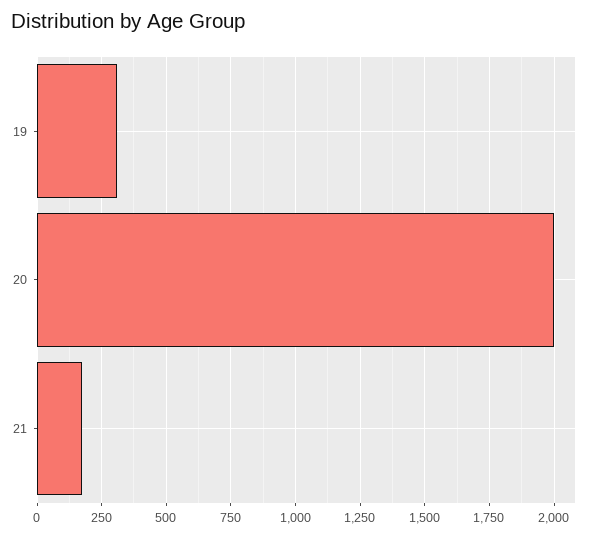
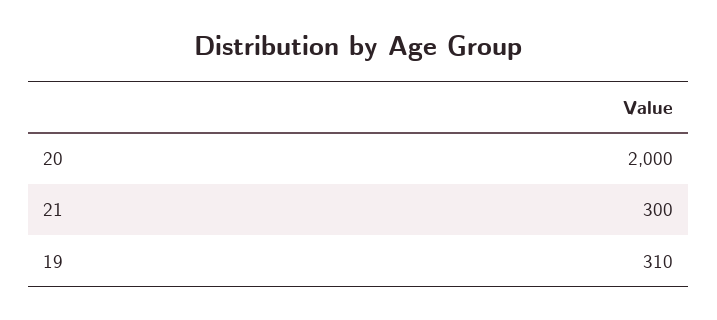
21: 175 -> 300

